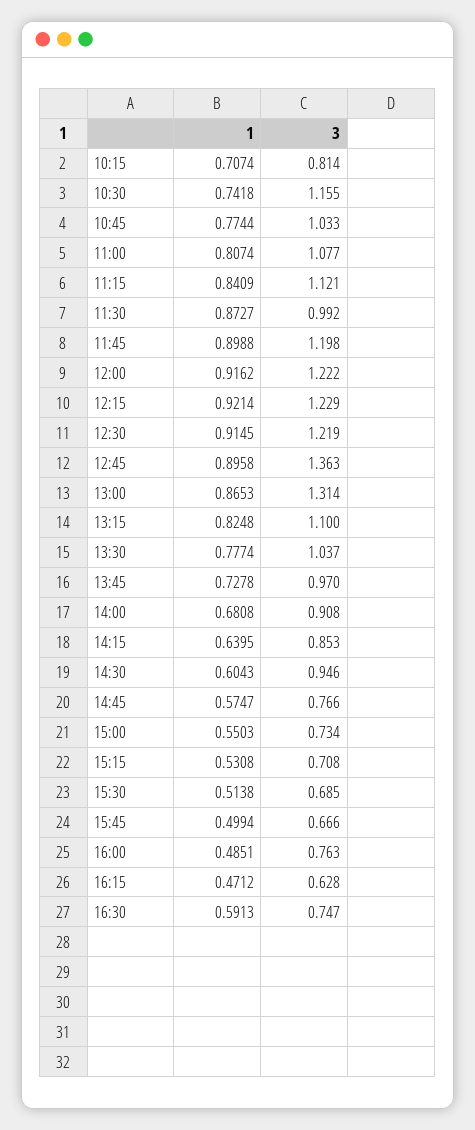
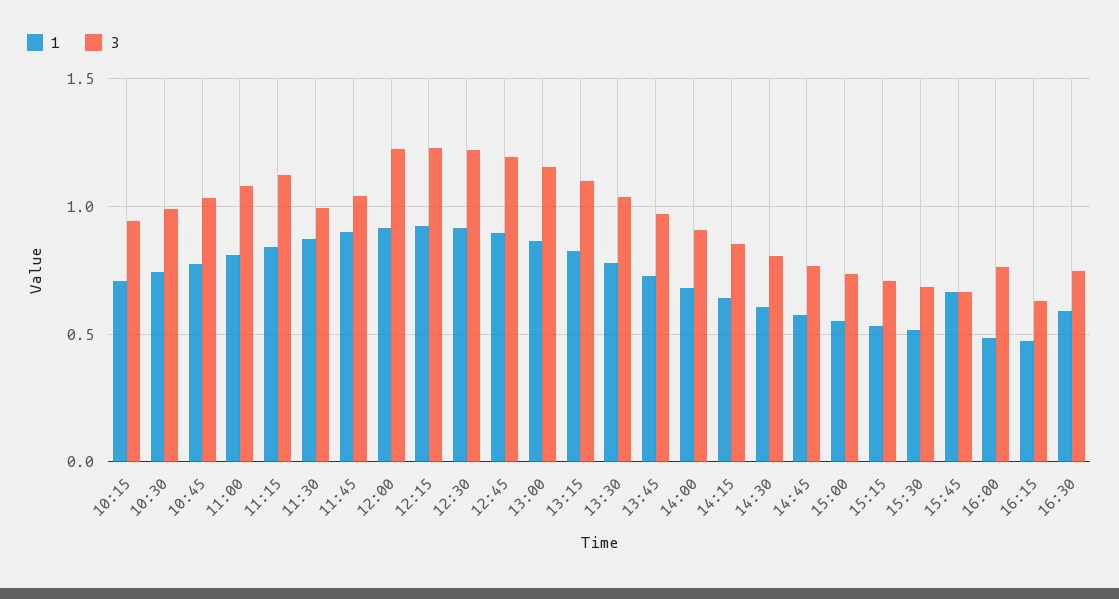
3, 10:15: 0.814 -> 0.95
3, 10:30: 1.155 -> 1
3, 11:45: 1.198 -> 1.05
3, 12:45: 1.363 -> 1.2
3, 13:00: 1.314 -> 1.15
3, 14:30: 0.946 -> 0.8
1, 15:45: 0.4994 -> 0.65

